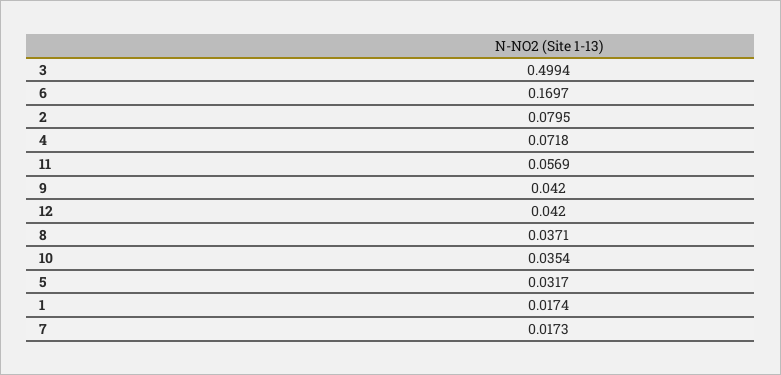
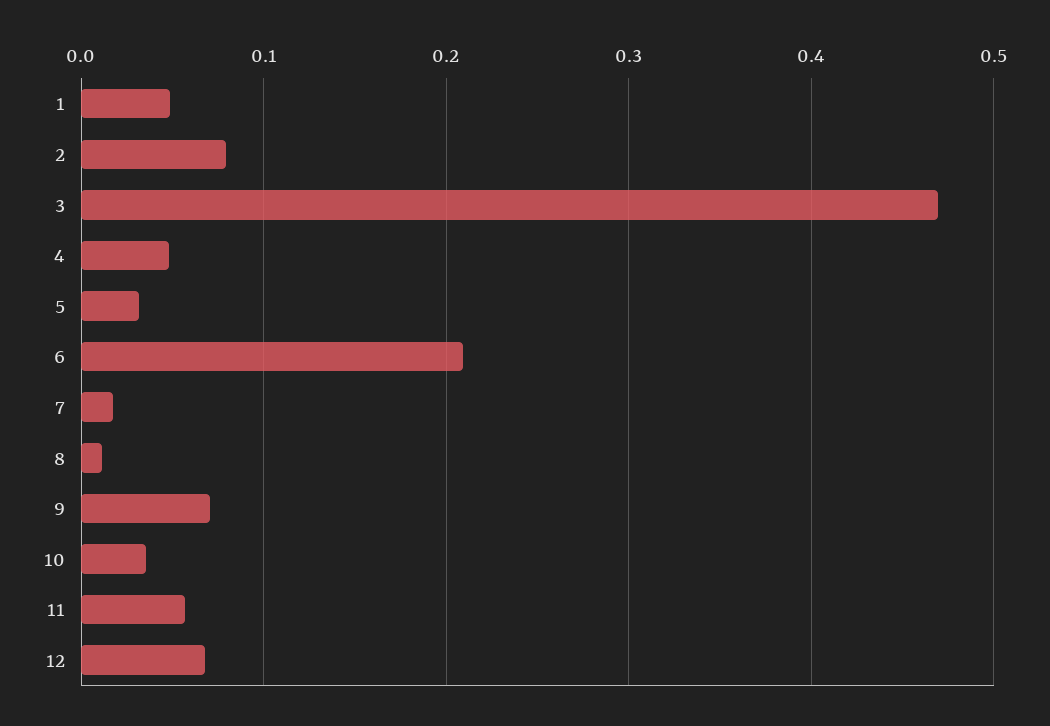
3: 0.4994 -> 0.47
6: 0.1697 -> 0.21
4: 0.0718 -> 0.05
9: 0.042 -> 0.07
12: 0.042 -> 0.07
8: 0.0371 -> 0.01
1: 0.0174 -> 0.05

